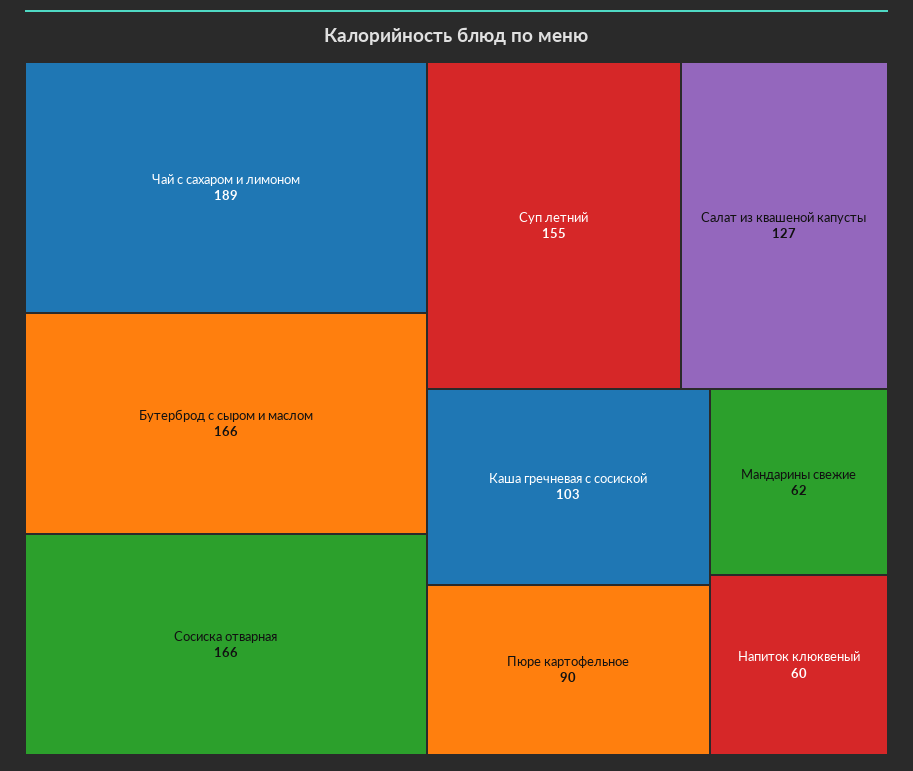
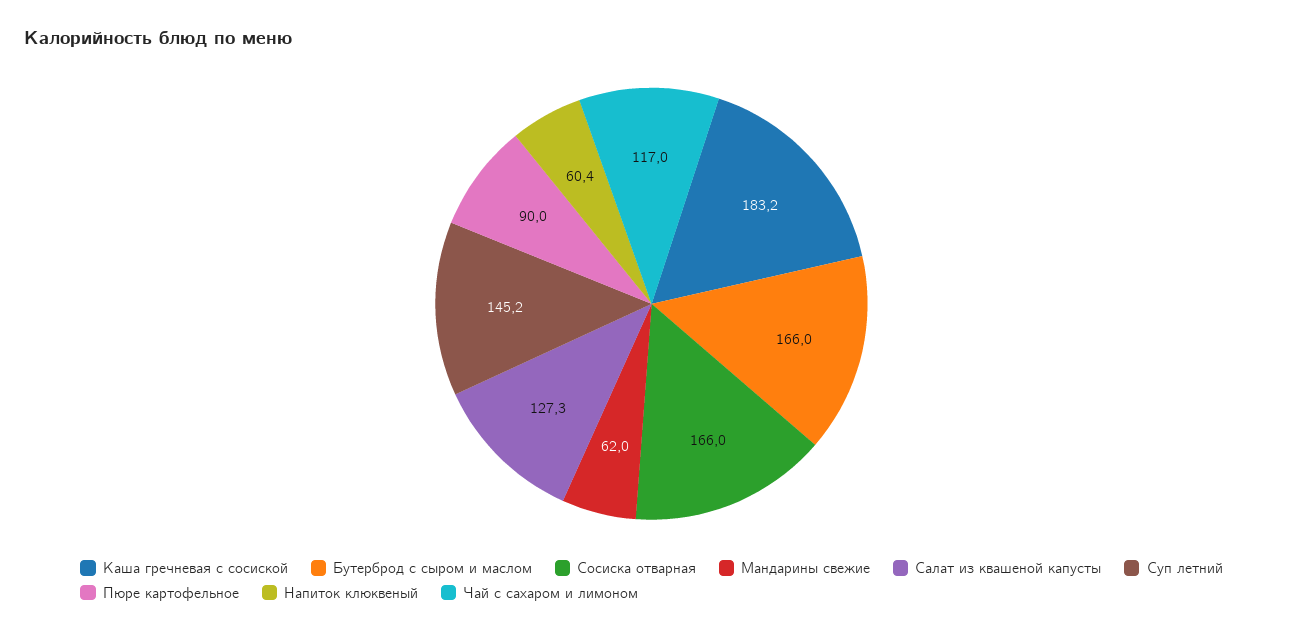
Чай с сахаром и лимоном: 189 -> 117
Суп летний: 155 -> 145.2
Каша гречневая с сосиской: 103 -> 183.2

